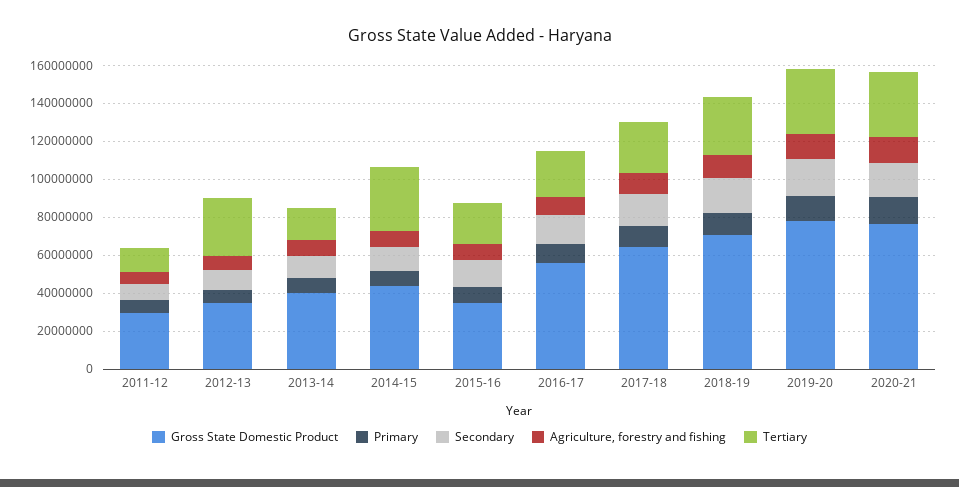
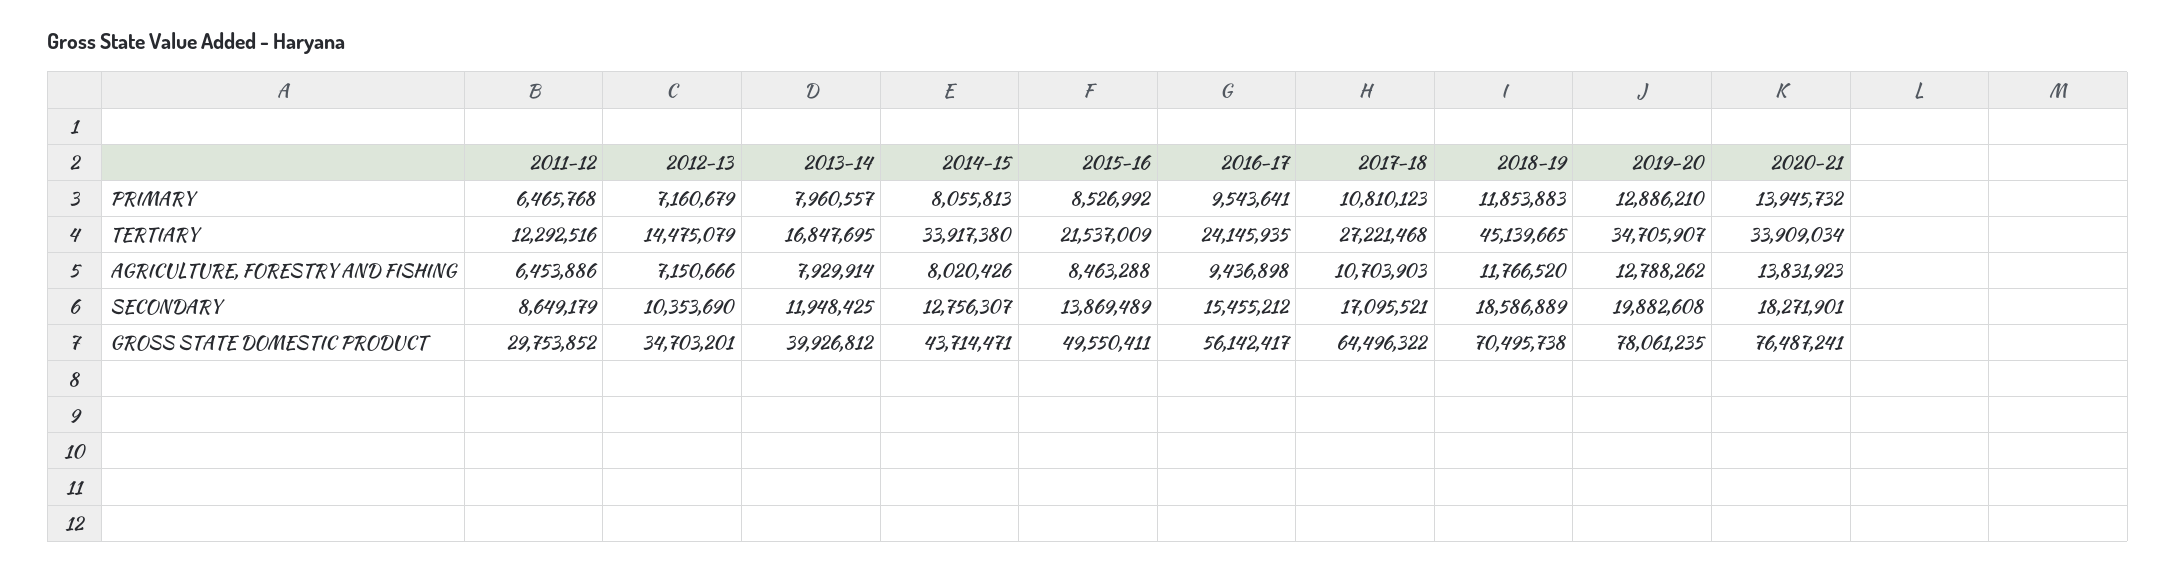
Tertiary, 2012-13: 30000000 -> 14475079
Gross State Domestic Product, 2015-16: 35000000 -> 49550411
Tertiary, 2018-19: 30000000 -> 45139665

